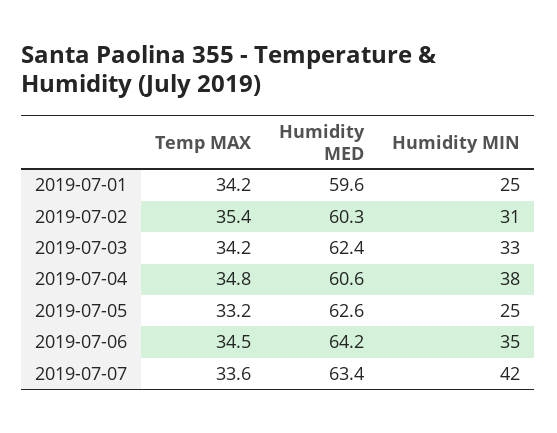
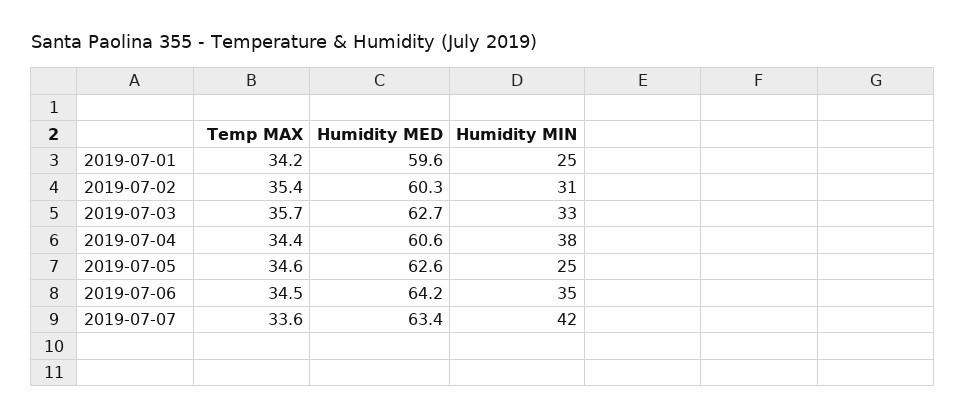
Temp MAX, 2019-07-03: 34.2 -> 35.7
Humidity MED, 2019-07-03: 62.4 -> 62.7
Temp MAX, 2019-07-04: 34.8 -> 34.4
Temp MAX, 2019-07-05: 33.2 -> 34.6

